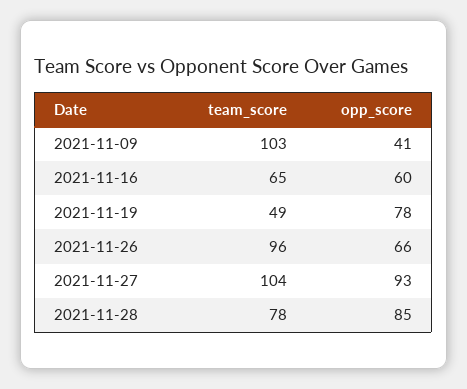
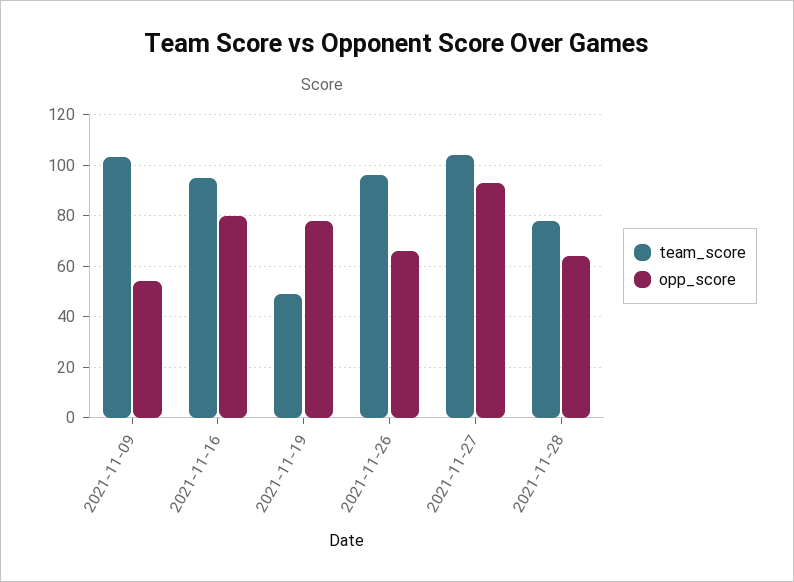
opp_score, 2021-11-09: 41 -> 55
team_score, 2021-11-16: 65 -> 95
opp_score, 2021-11-16: 60 -> 80
opp_score, 2021-11-28: 85 -> 65

